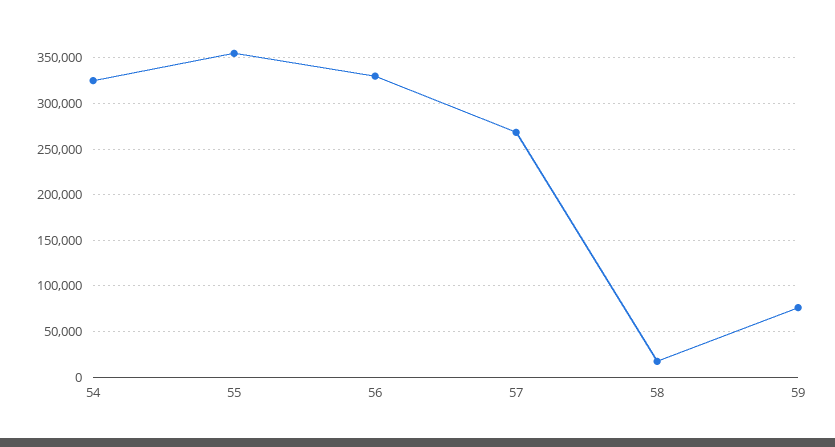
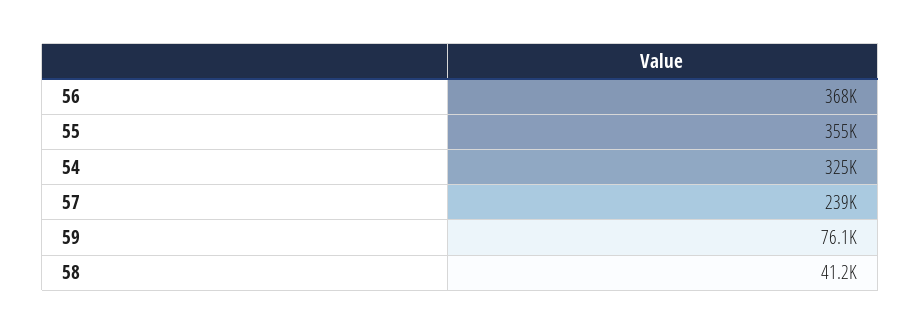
56: 330000 -> 368000
57: 270000 -> 239000
58: 20000 -> 41200

